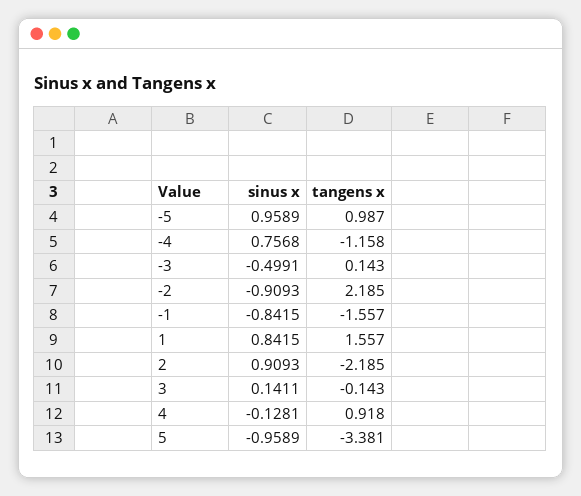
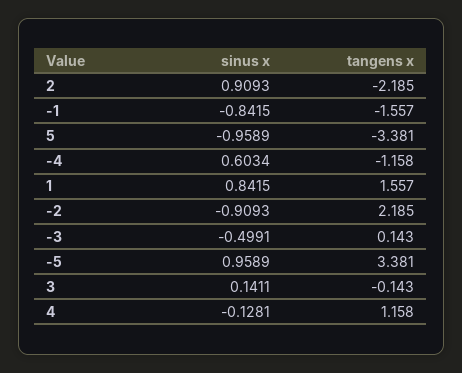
tangens x, -5: 0.987 -> 3.381
sinus x, -4: 0.7568 -> 0.6034
tangens x, 4: 0.918 -> 1.158

